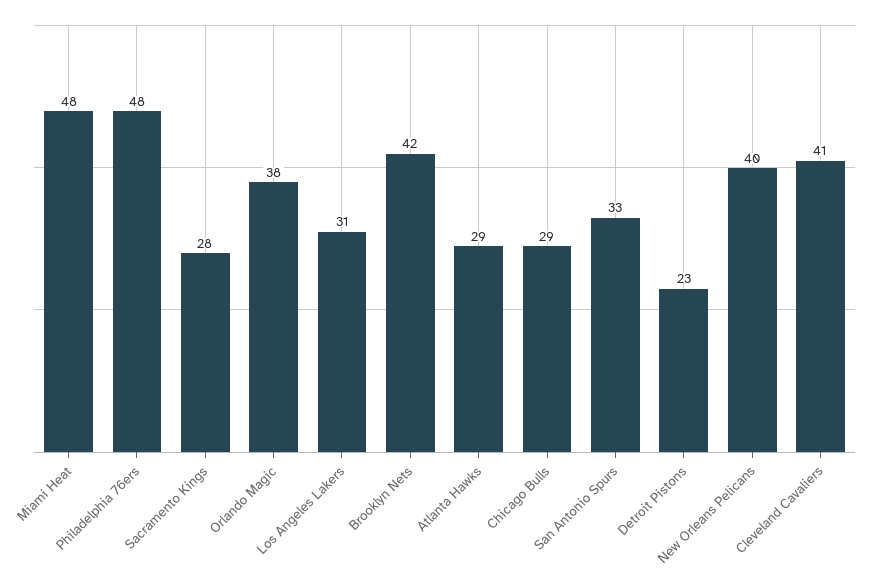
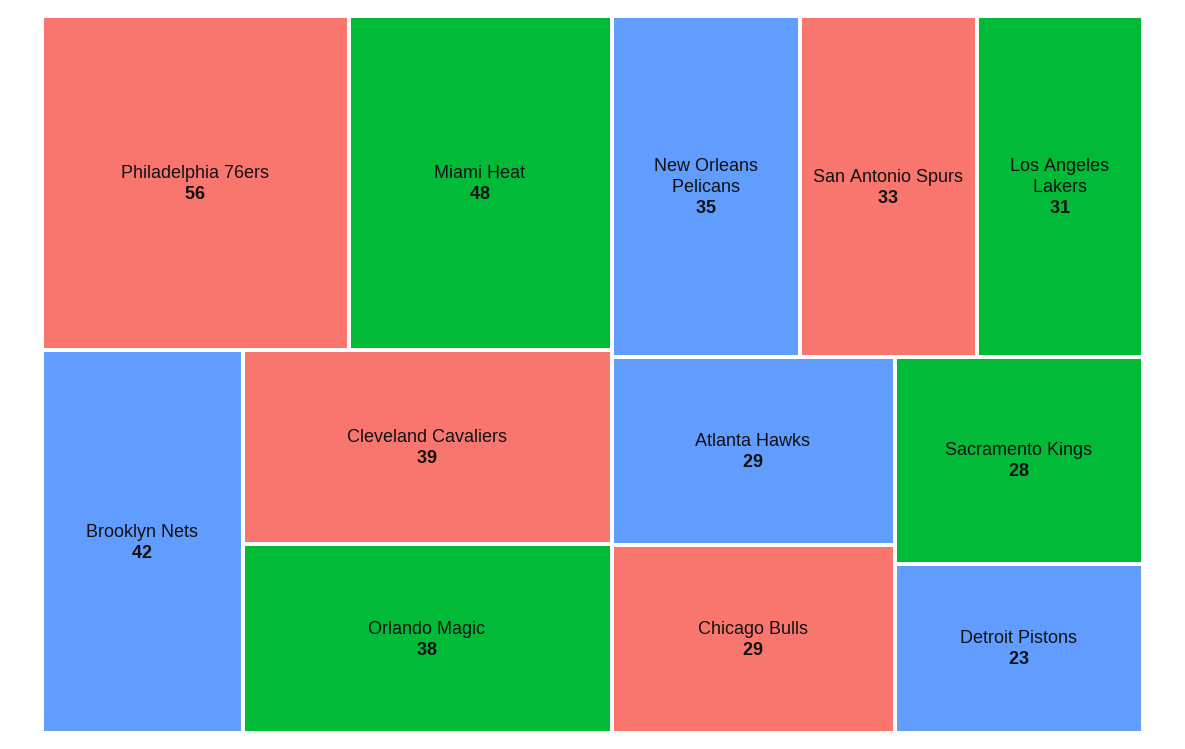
Philadelphia 76ers: 48 -> 56
New Orleans Pelicans: 40 -> 35
Cleveland Cavaliers: 41 -> 39

